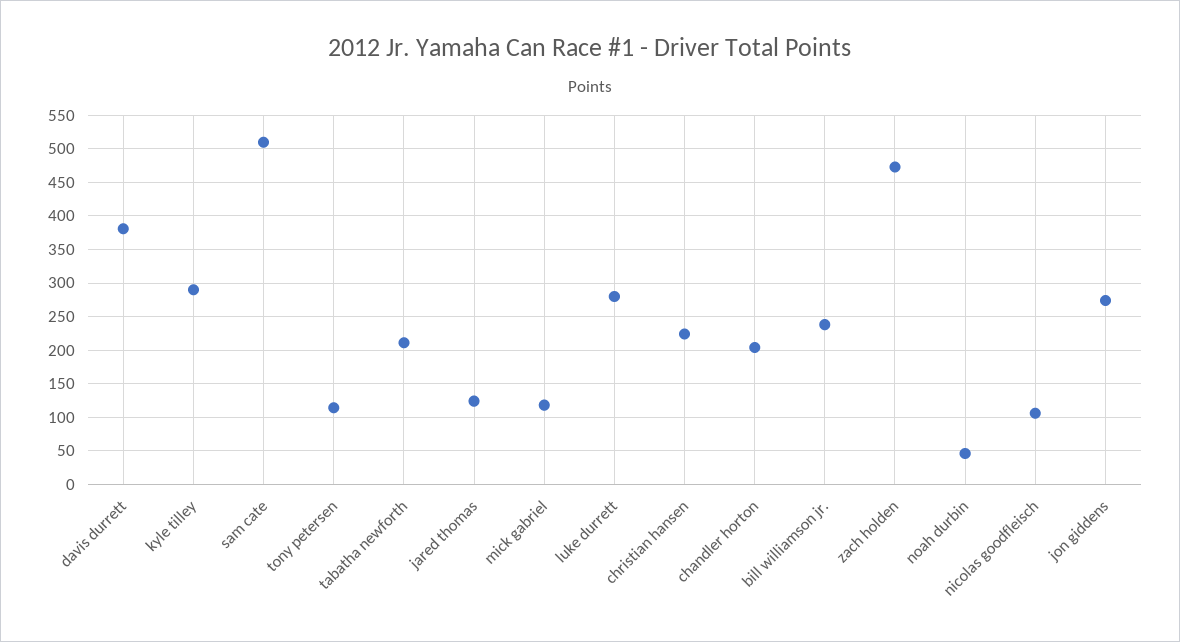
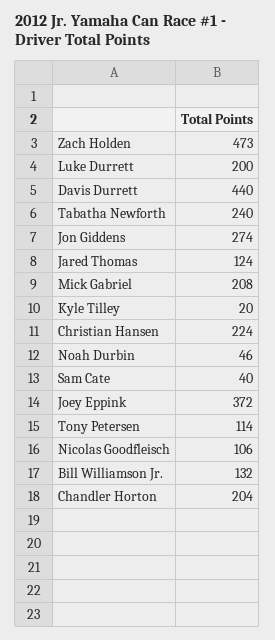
davis durrett: 380 -> 440
kyle tilley: 290 -> 20
sam cate: 510 -> 40
tabatha newforth: 210 -> 240
mick gabriel: 120 -> 208
luke durrett: 280 -> 200
bill williamson jr.: 240 -> 132
Joey Eppink: none -> 372

